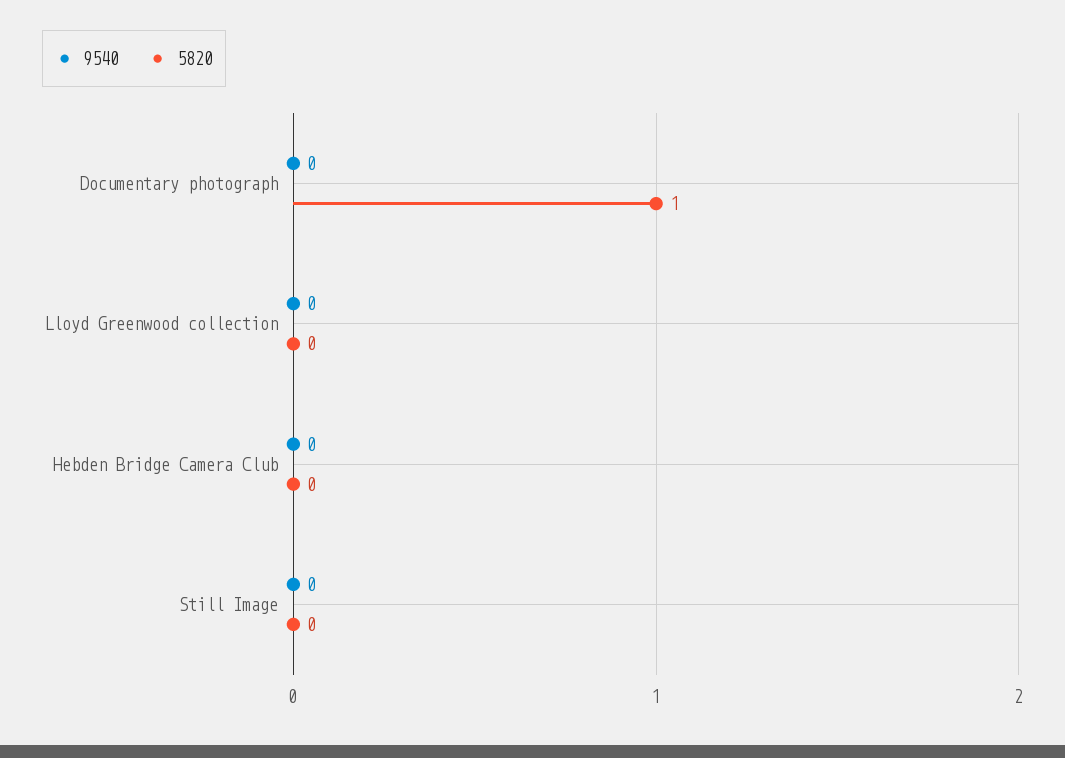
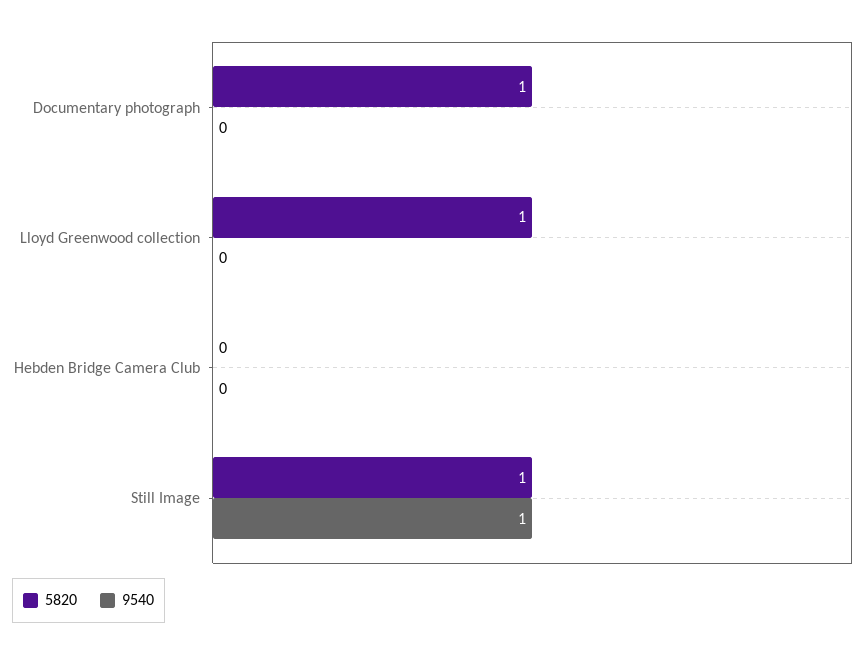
5820, Lloyd Greenwood collection: 0 -> 1
9540, Still Image: 0 -> 1
5820, Still Image: 0 -> 1

